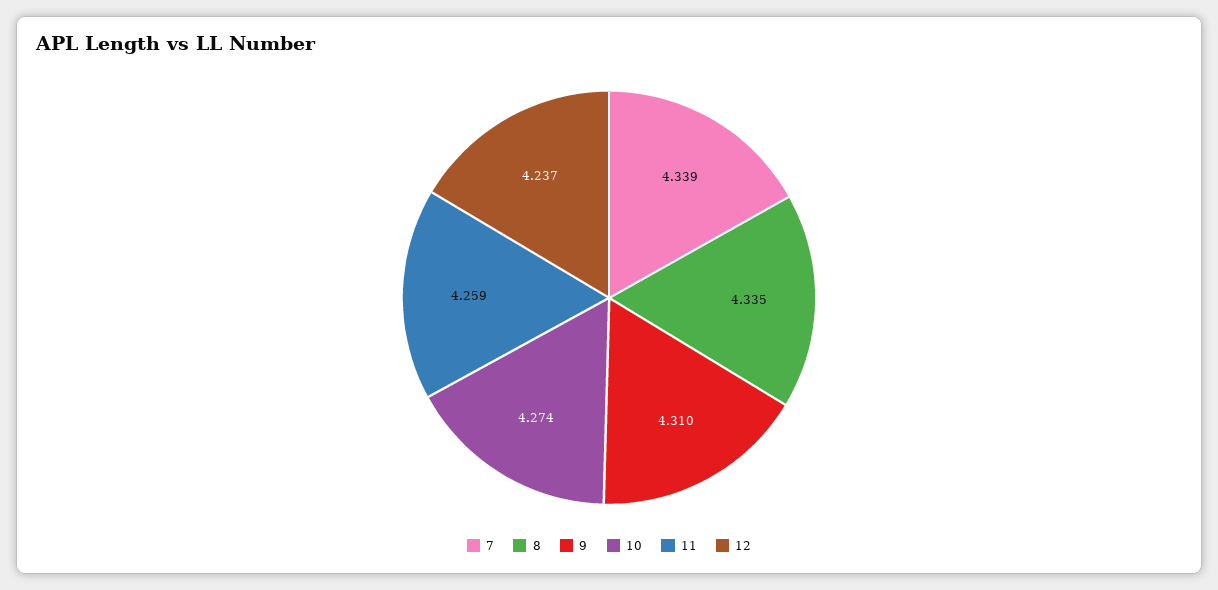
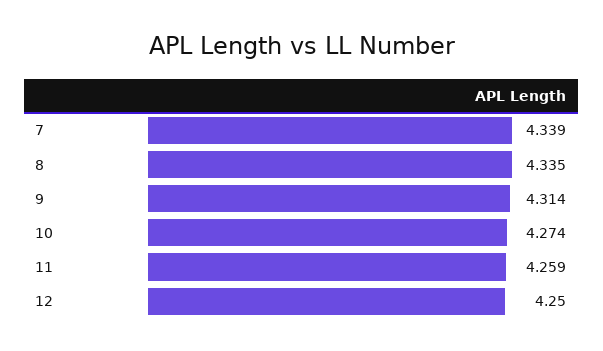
9: 4.31 -> 4.314
12: 4.237 -> 4.25

